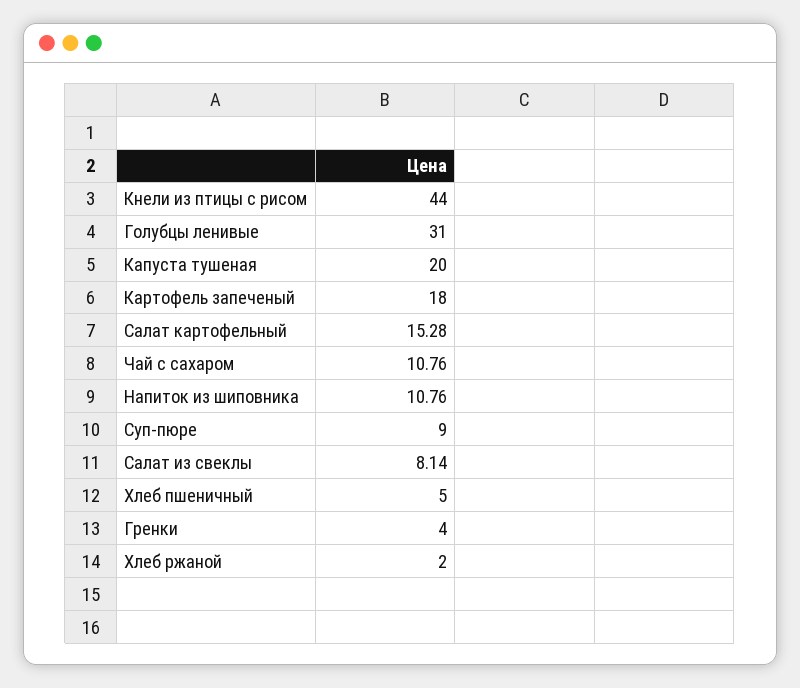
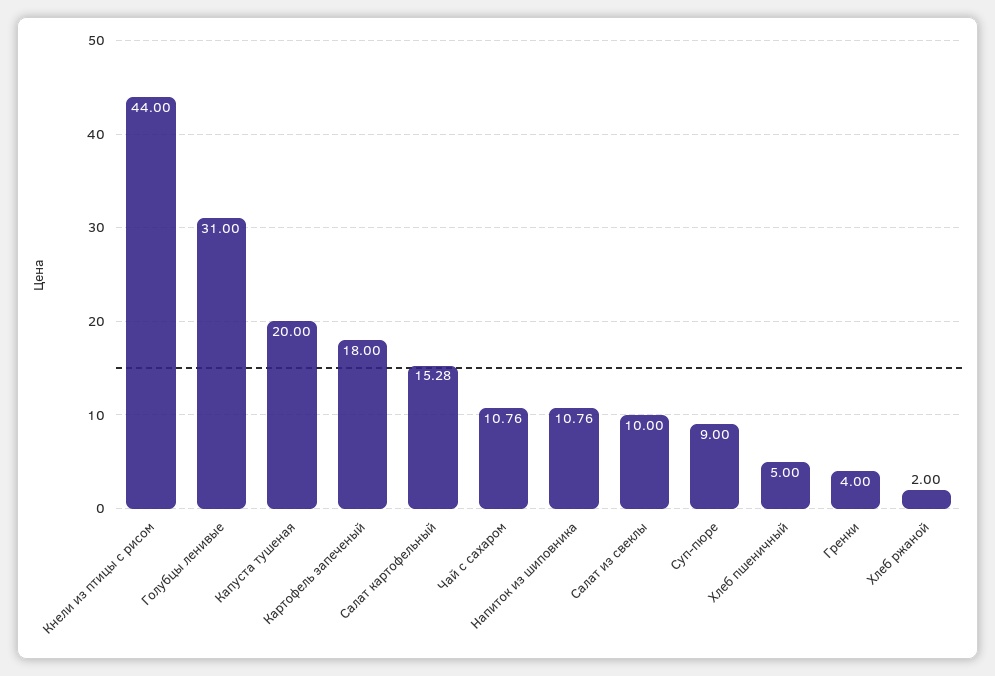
Салат из свеклы: 8.14 -> 10

